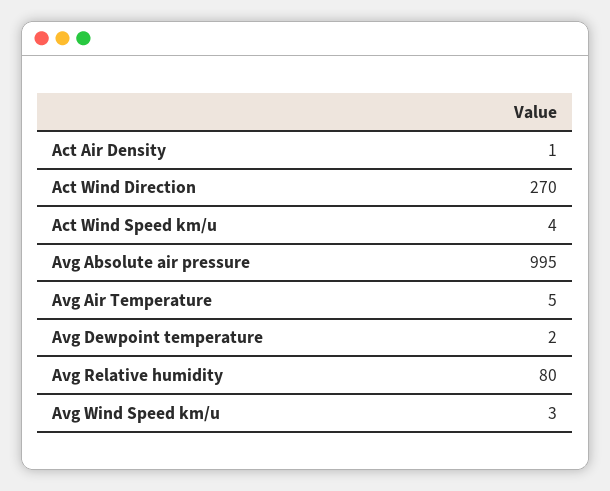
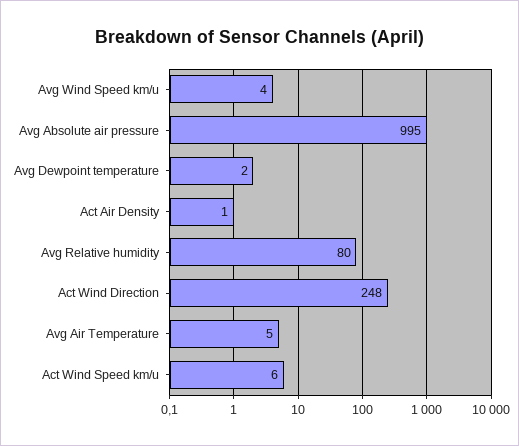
Act Wind Direction: 270 -> 248
Act Wind Speed km/u: 4 -> 6
Avg Wind Speed km/u: 3 -> 4

